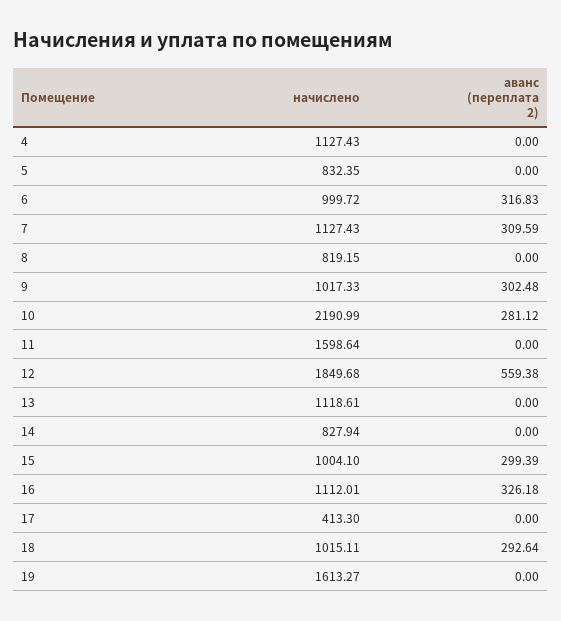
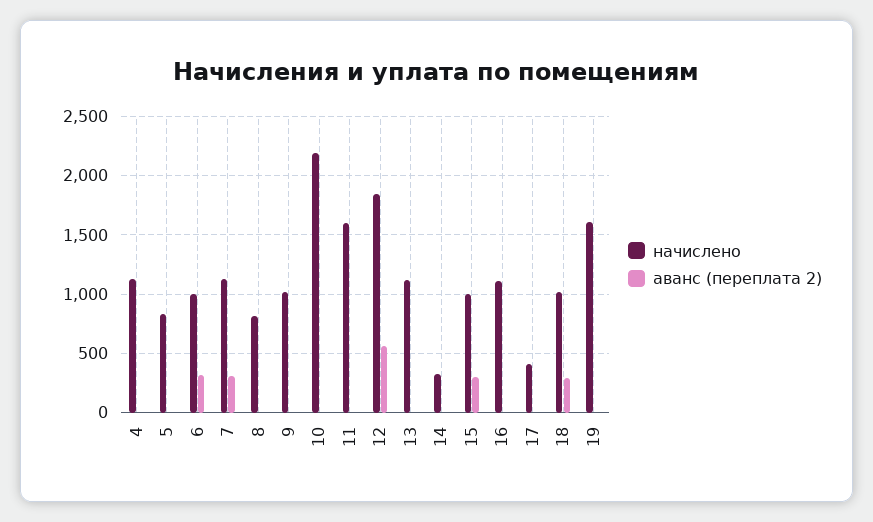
аванс (переплата 2), 9: 302.48 -> 0
аванс (переплата 2), 10: 281.12 -> 0
начислено, 14: 827.94 -> 300
аванс (переплата 2), 16: 326.18 -> 0

